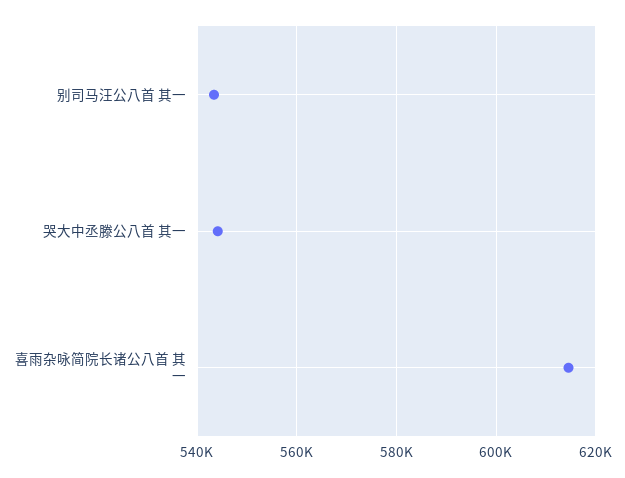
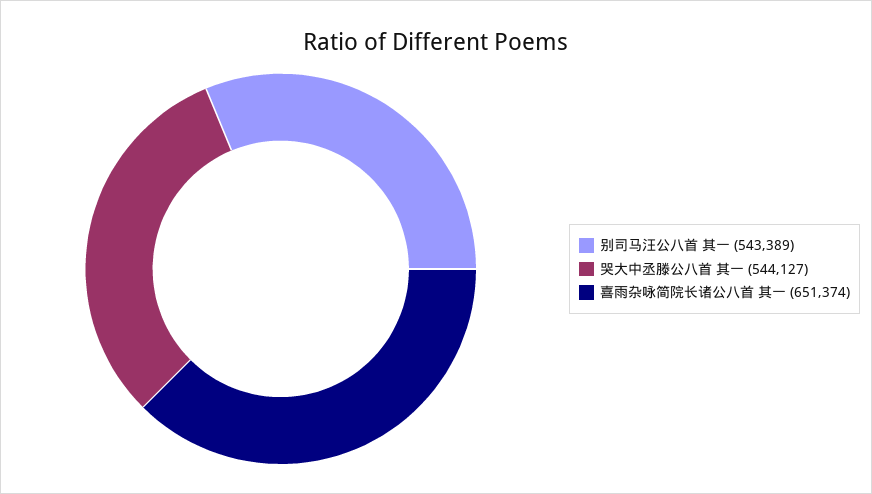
喜雨杂咏简院长诸公八首 其一: 614000 -> 651374

